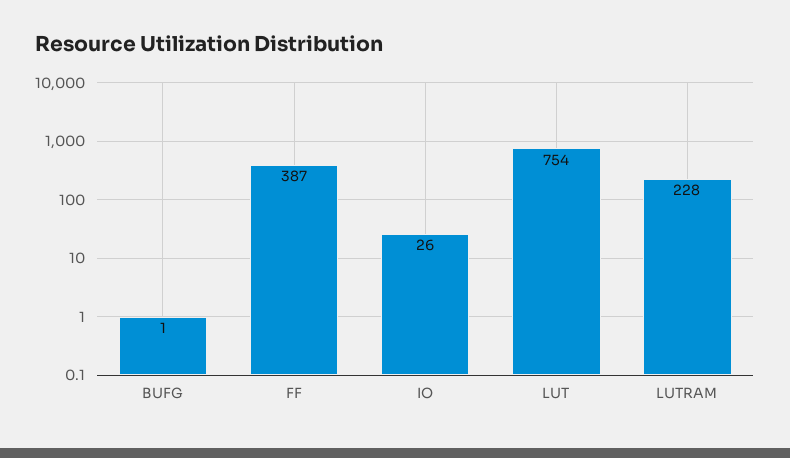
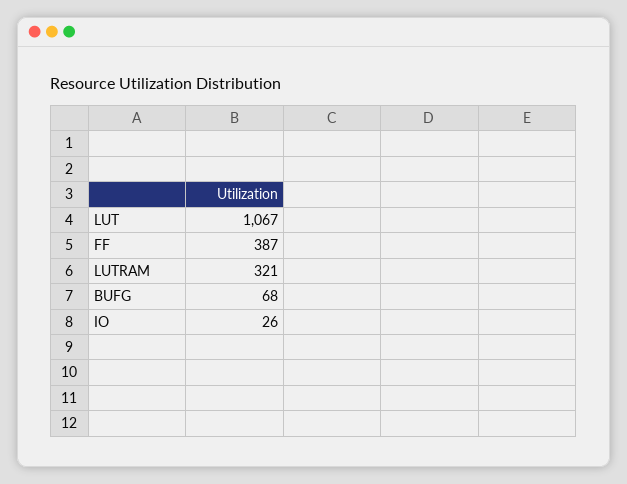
BUFG: 1 -> 68
LUT: 754 -> 1067
LUTRAM: 228 -> 321

